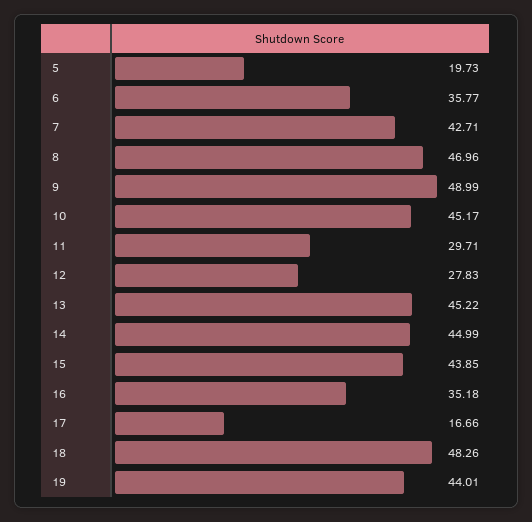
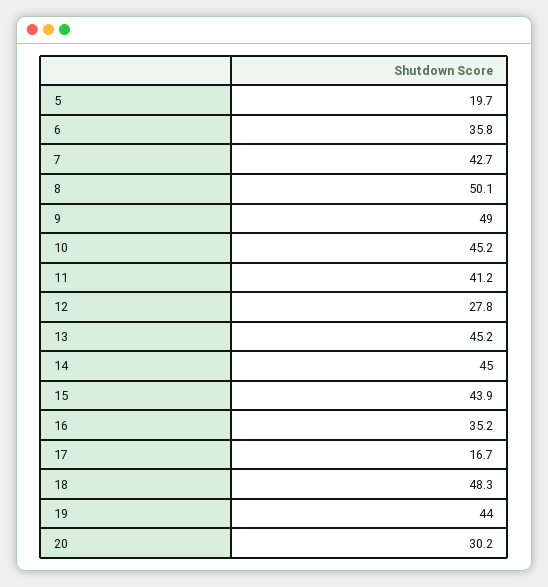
8: 46.96 -> 50.1
11: 29.71 -> 41.2
20: none -> 30.2

